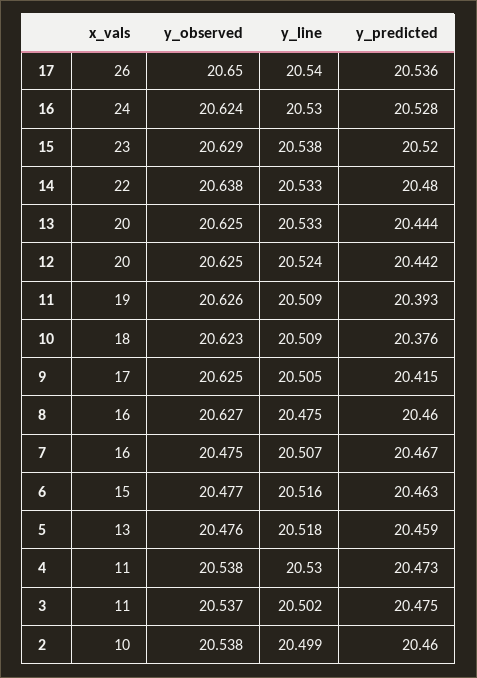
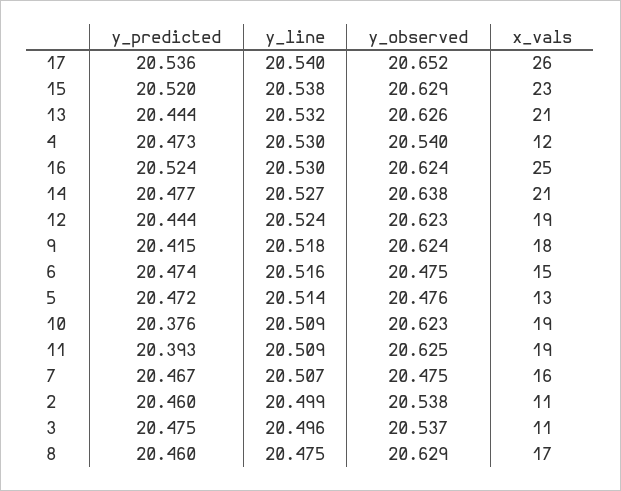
y_observed, 17: 20.65 -> 20.652
x_vals, 16: 24 -> 25
y_predicted, 16: 20.528 -> 20.524
x_vals, 14: 22 -> 21
y_line, 14: 20.533 -> 20.527
y_predicted, 14: 20.48 -> 20.477
x_vals, 13: 20 -> 21
y_observed, 13: 20.625 -> 20.626
y_line, 13: 20.533 -> 20.532
x_vals, 12: 20 -> 19
y_observed, 12: 20.625 -> 20.623
y_predicted, 12: 20.442 -> 20.444
y_observed, 11: 20.626 -> 20.625
x_vals, 10: 18 -> 19
x_vals, 9: 17 -> 18
y_observed, 9: 20.625 -> 20.624
y_line, 9: 20.505 -> 20.518
x_vals, 8: 16 -> 17
y_observed, 8: 20.627 -> 20.629
y_observed, 6: 20.477 -> 20.475
y_predicted, 6: 20.463 -> 20.474
y_line, 5: 20.518 -> 20.514
y_predicted, 5: 20.459 -> 20.472
x_vals, 4: 11 -> 12
y_observed, 4: 20.538 -> 20.54
y_line, 3: 20.502 -> 20.496
x_vals, 2: 10 -> 11

